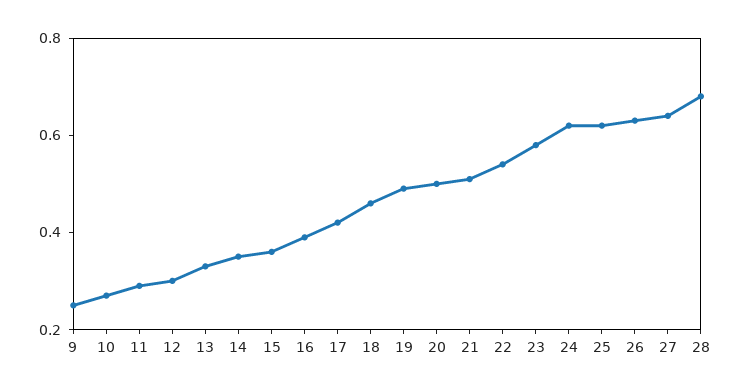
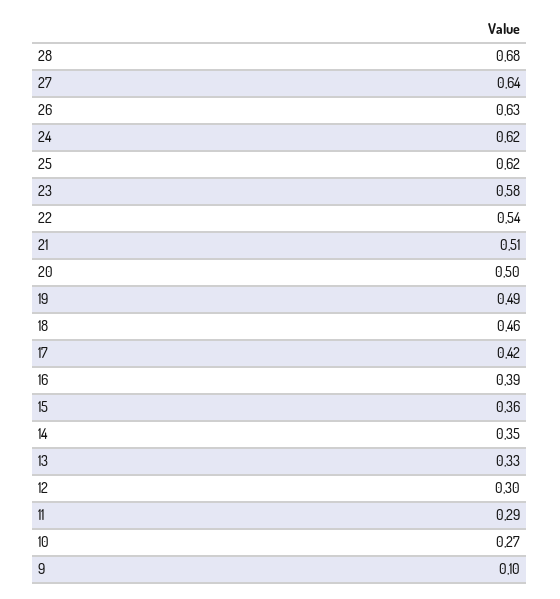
9: 0.25 -> 0.1

